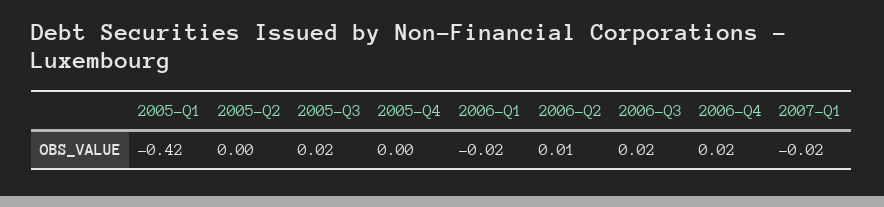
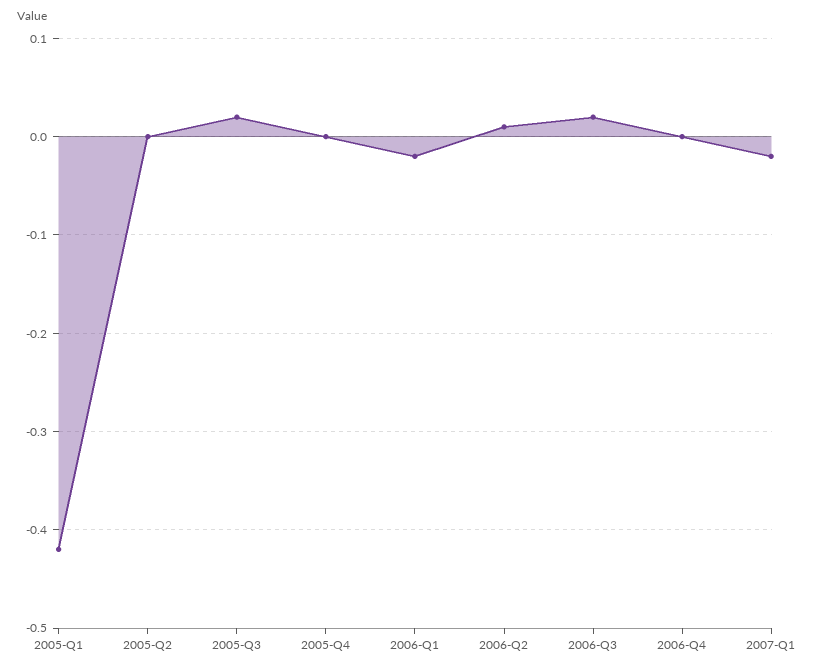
2006-Q4: 0.02 -> 0

